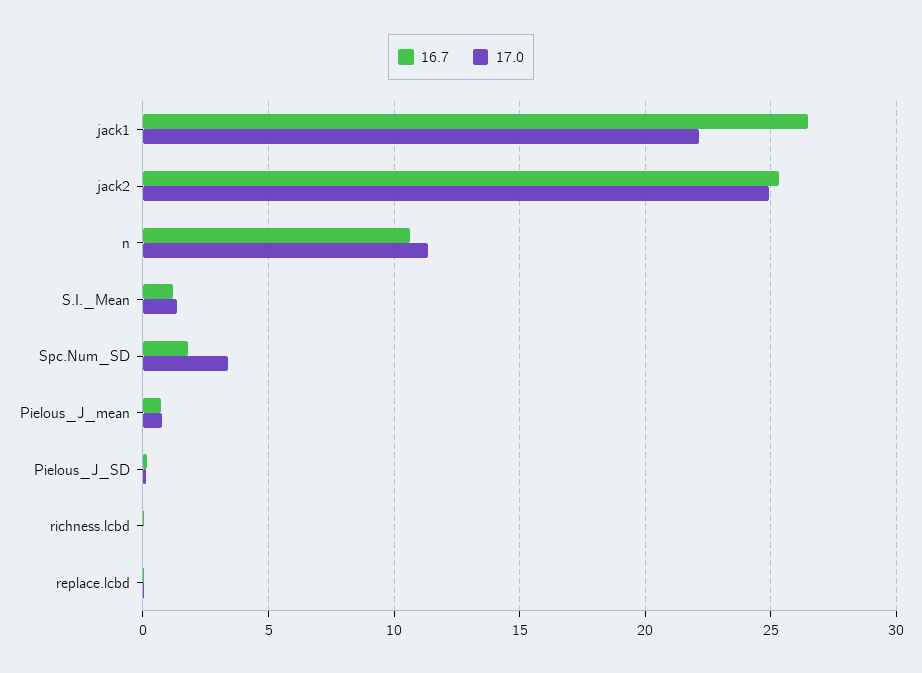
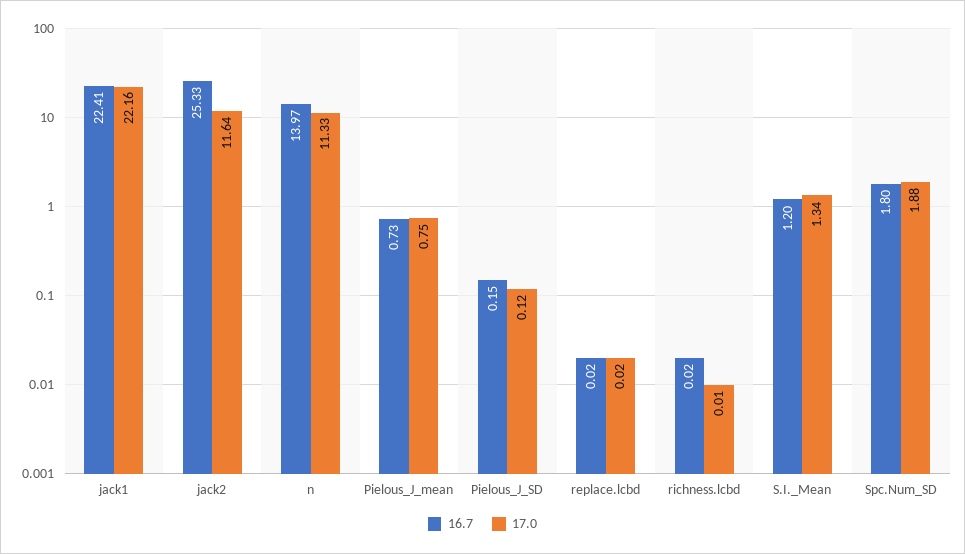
16.7, jack1: 26.5 -> 22.41
17.0, jack2: 25 -> 11.64
16.7, n: 10.5 -> 13.97
17.0, Spc.Num_SD: 3.5 -> 1.88

